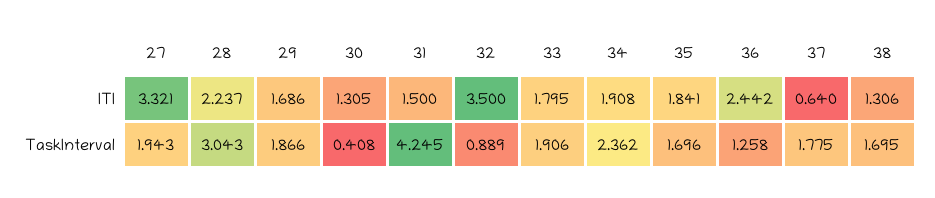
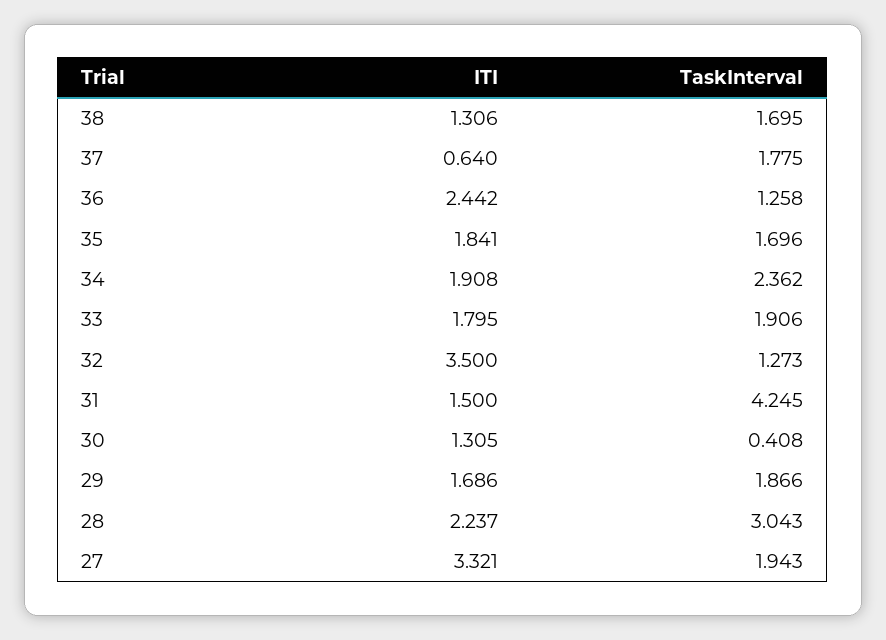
32, TaskInterval: 0.889 -> 1.273

